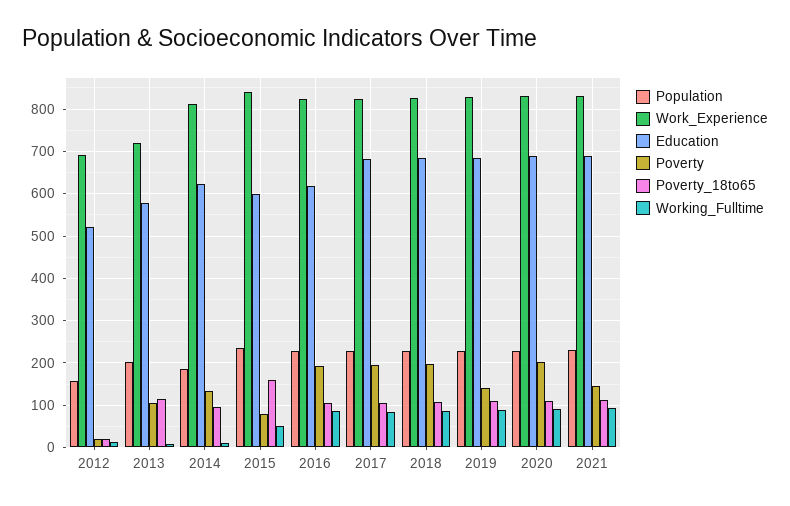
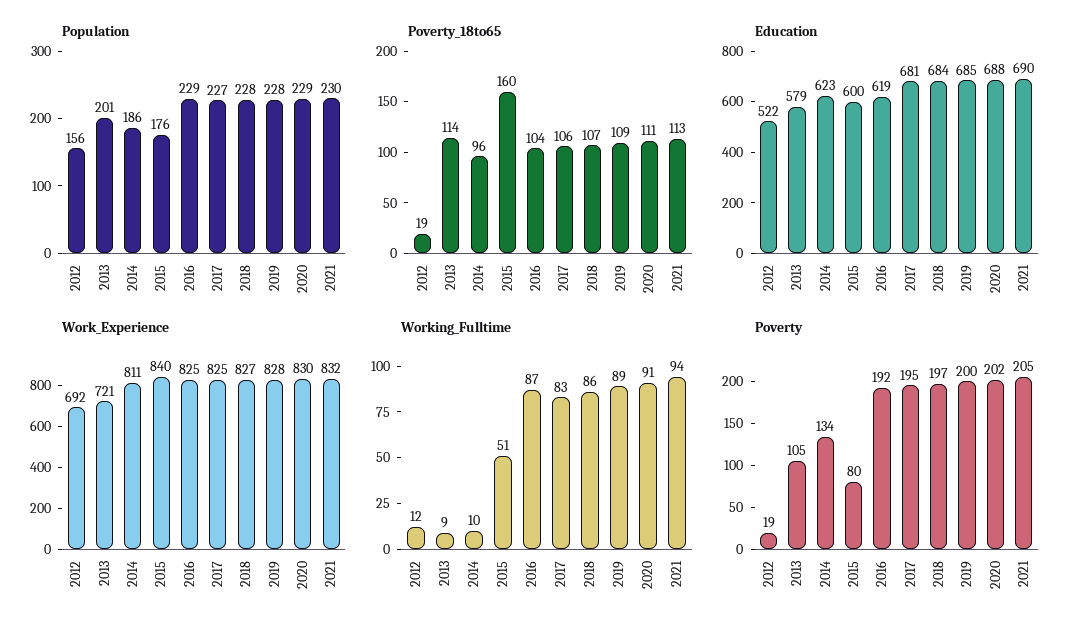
Population, 2015: 240 -> 176
Poverty, 2019: 140 -> 200
Poverty, 2021: 140 -> 205

